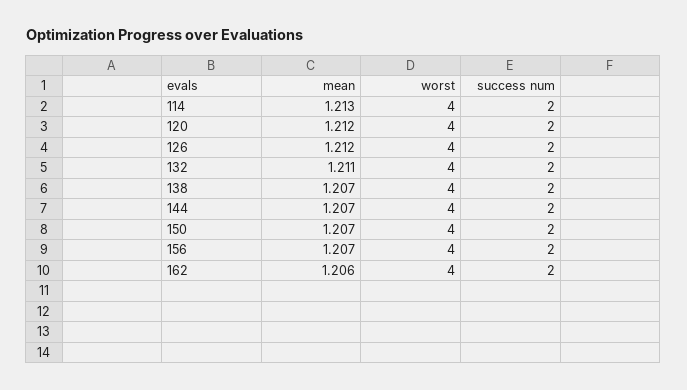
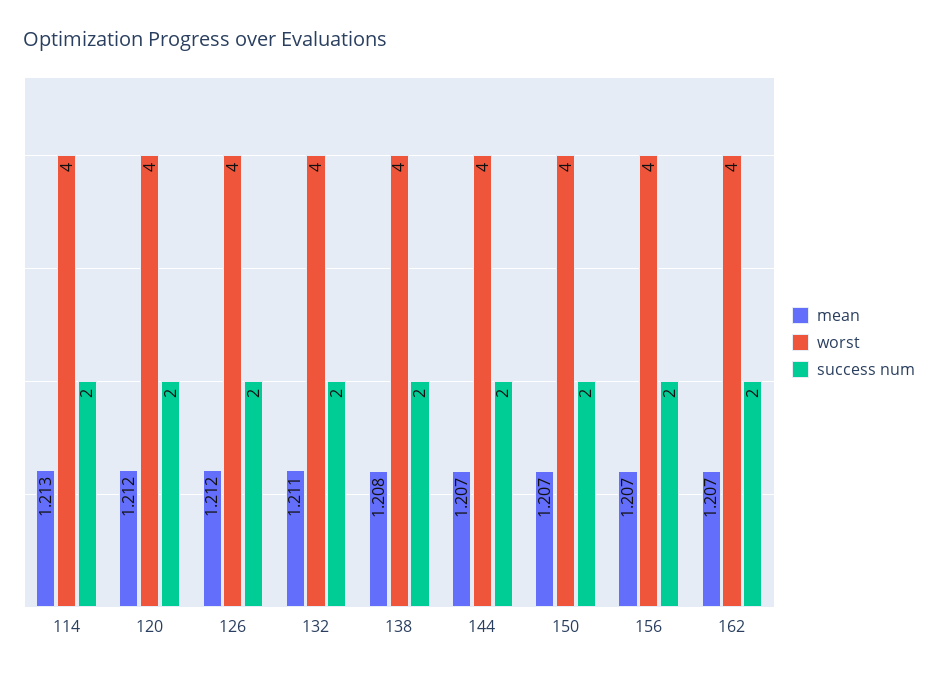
mean, 138: 1.207 -> 1.208
mean, 162: 1.206 -> 1.207

